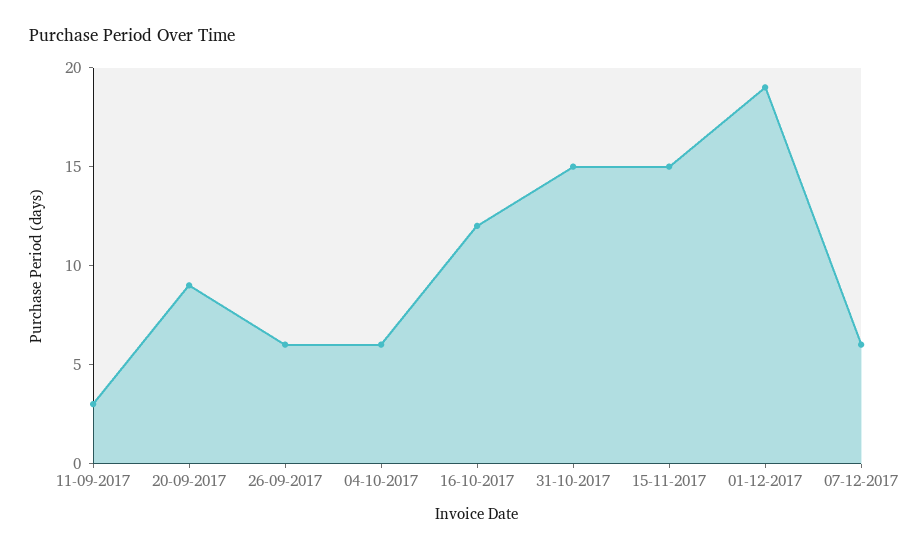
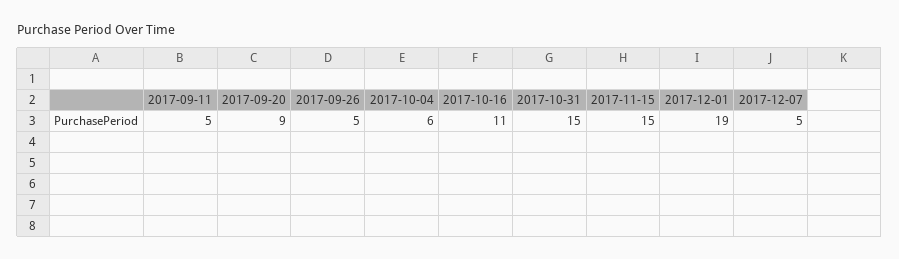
11-09-2017: 3 -> 5
26-09-2017: 6 -> 5
16-10-2017: 12 -> 11
07-12-2017: 6 -> 5

